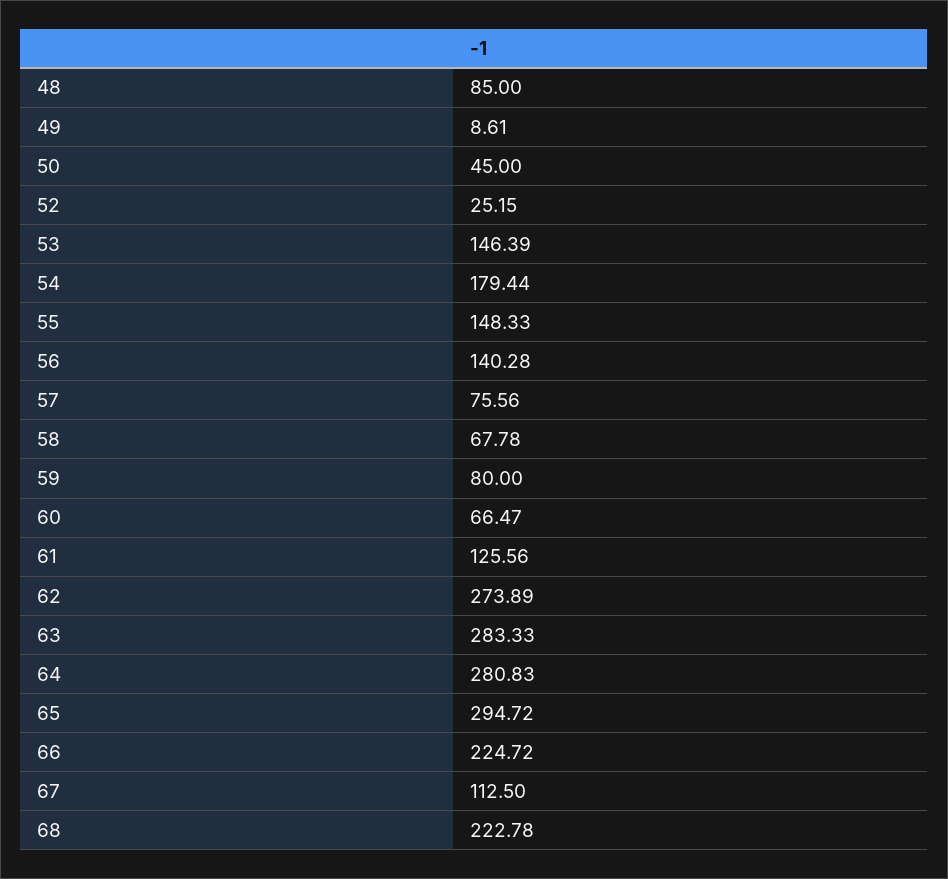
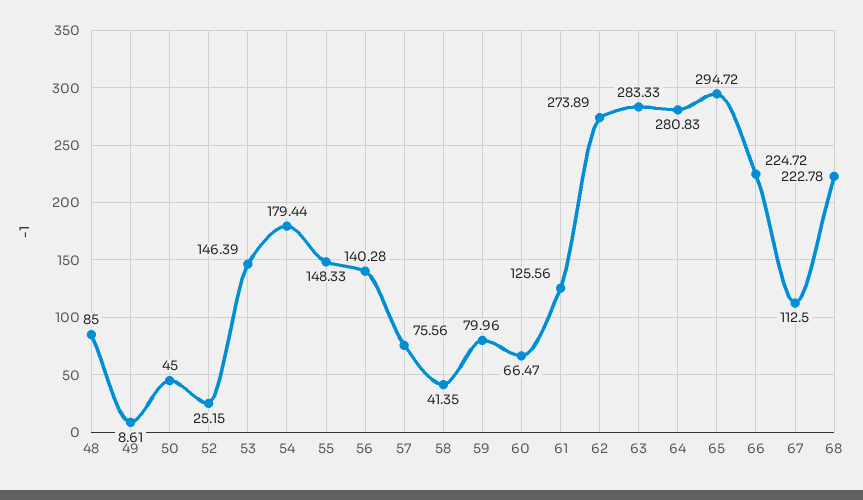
58: 67.78 -> 41.35
59: 80 -> 79.96

